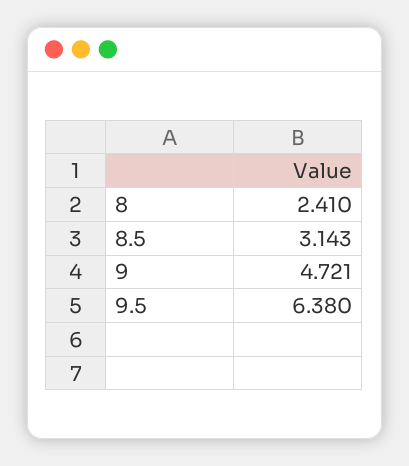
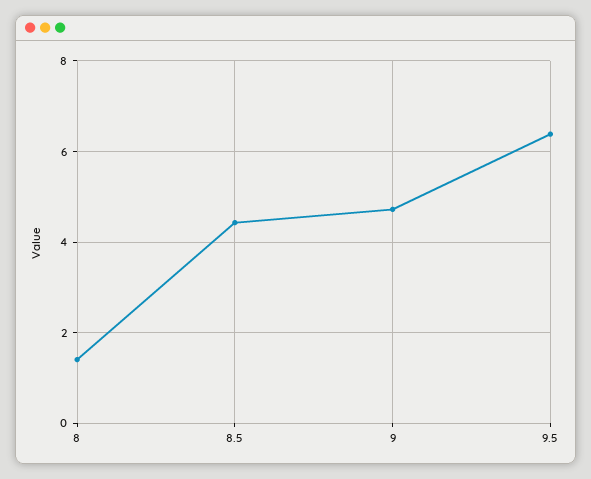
8: 2.41 -> 1.4
8.5: 3.143 -> 4.4

